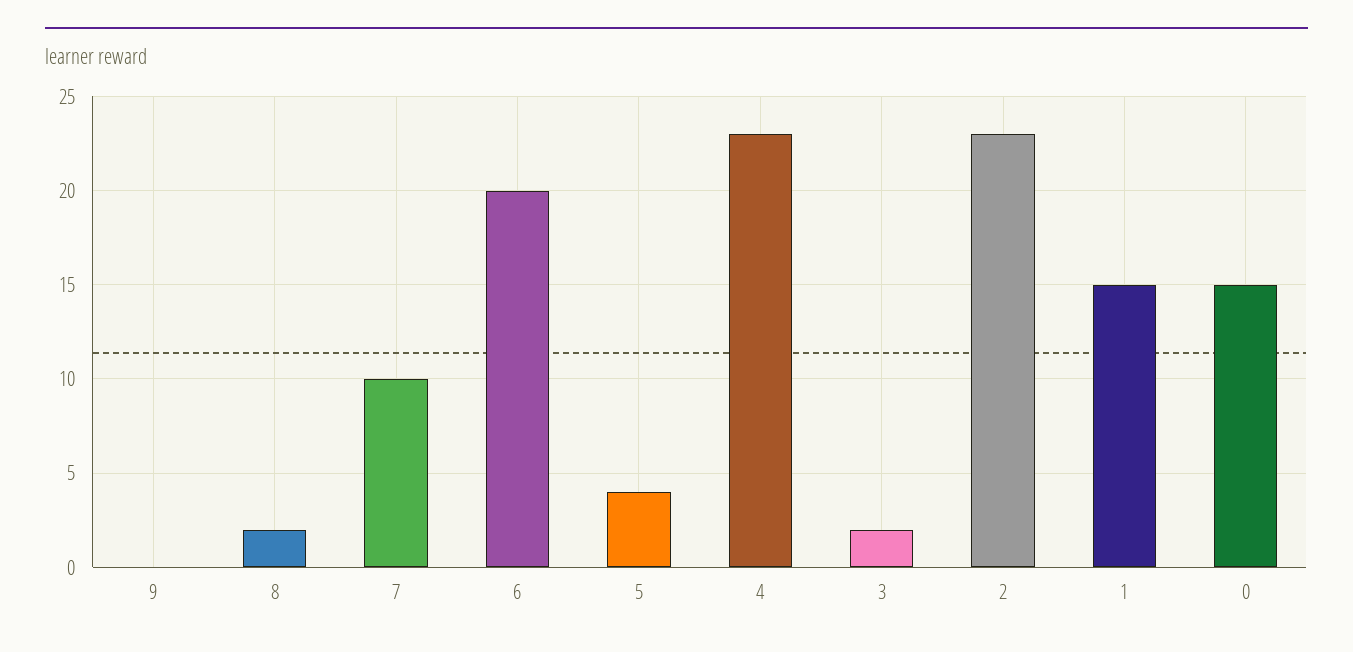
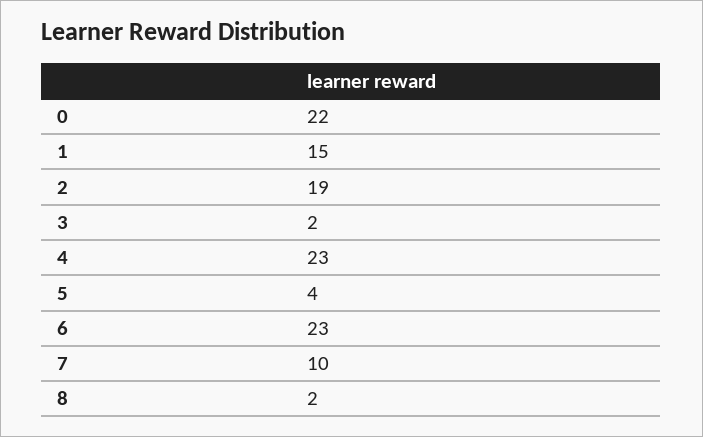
9: 0 -> none
6: 20 -> 23
2: 23 -> 19
0: 15 -> 22

